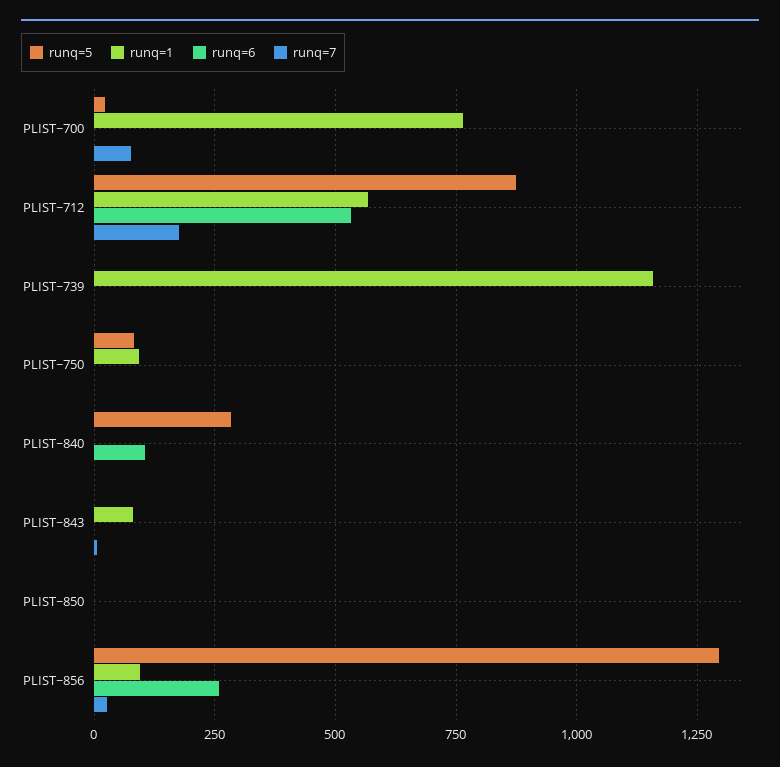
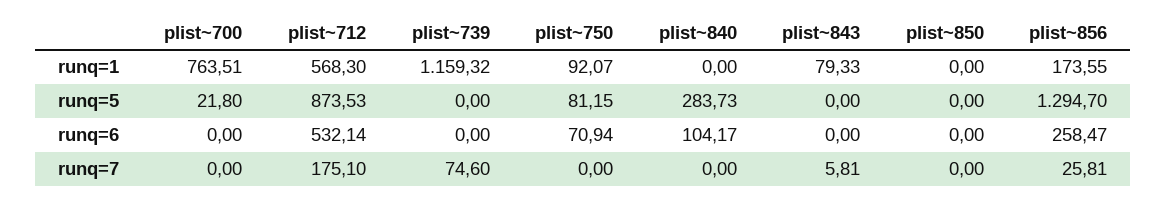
runq=7, PLIST~700: 75 -> 0
runq=7, PLIST~739: 0 -> 74.6
runq=6, PLIST~750: 0 -> 70.94
runq=1, PLIST~856: 100 -> 173.55

